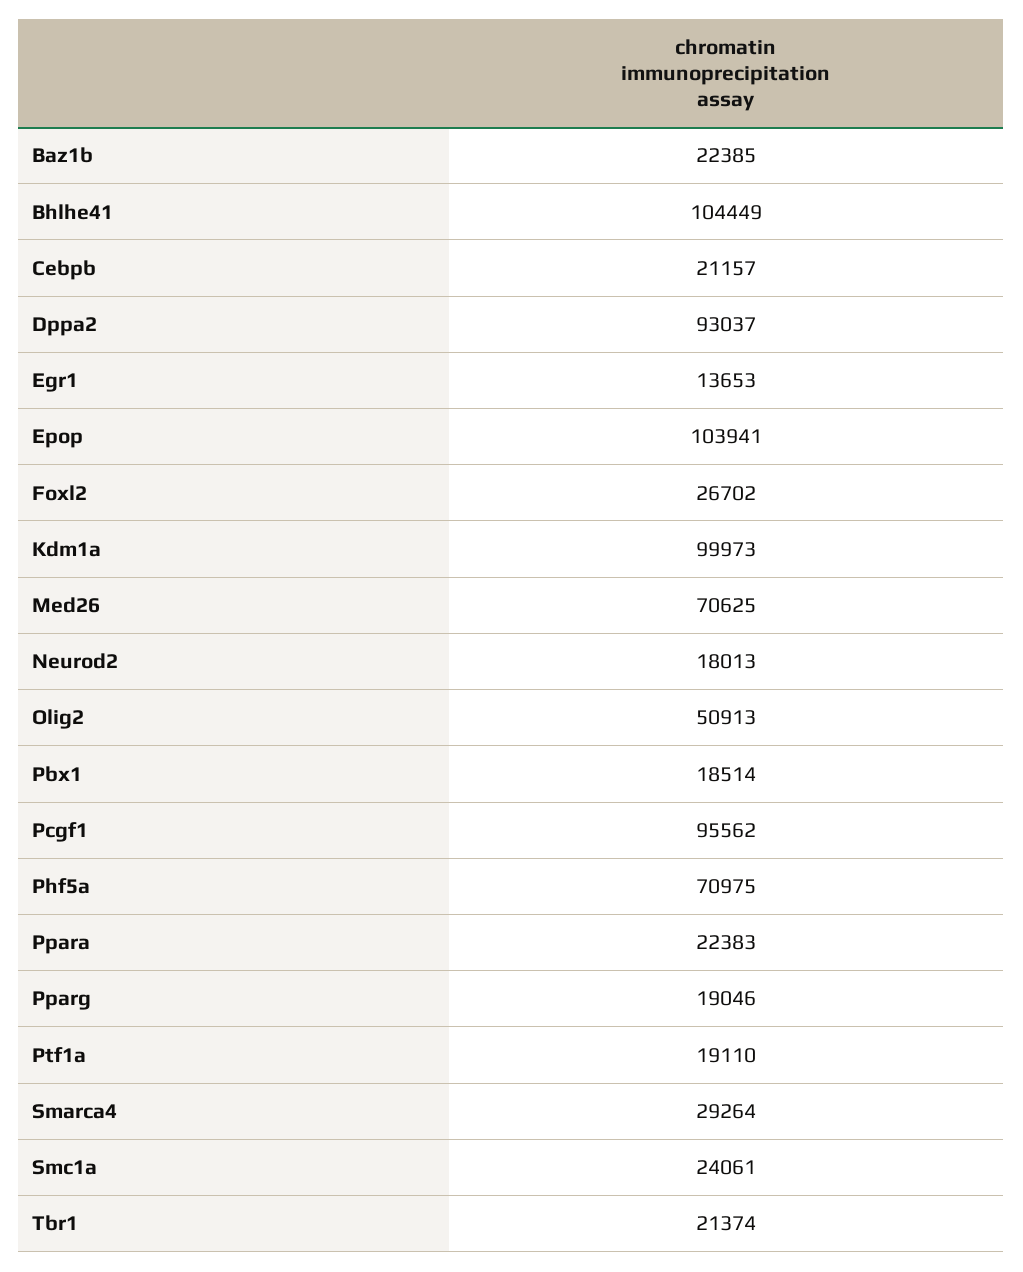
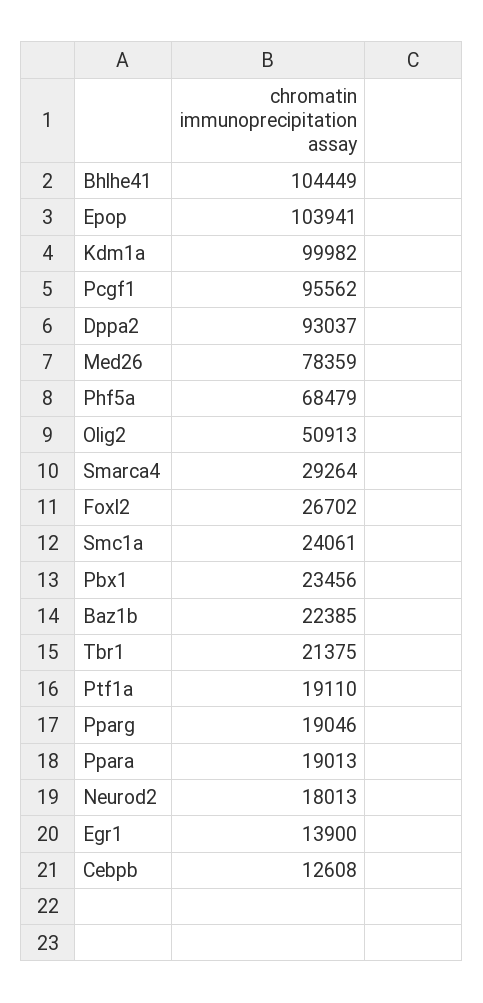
Cebpb: 21157 -> 12608
Egr1: 13653 -> 13900
Kdm1a: 99973 -> 99982
Med26: 70625 -> 78359
Pbx1: 18514 -> 23456
Phf5a: 70975 -> 68479
Ppara: 22383 -> 19013
Tbr1: 21374 -> 21375

